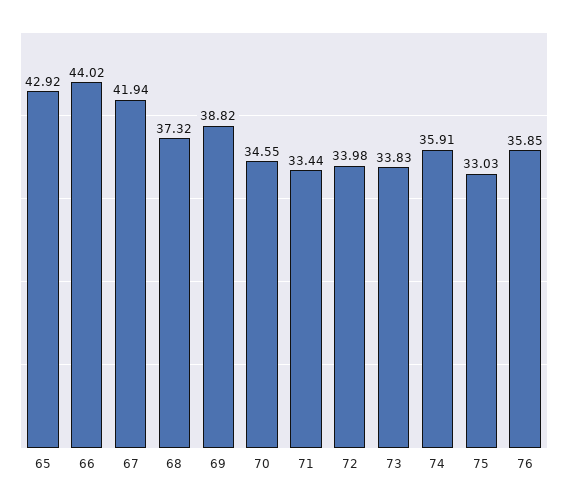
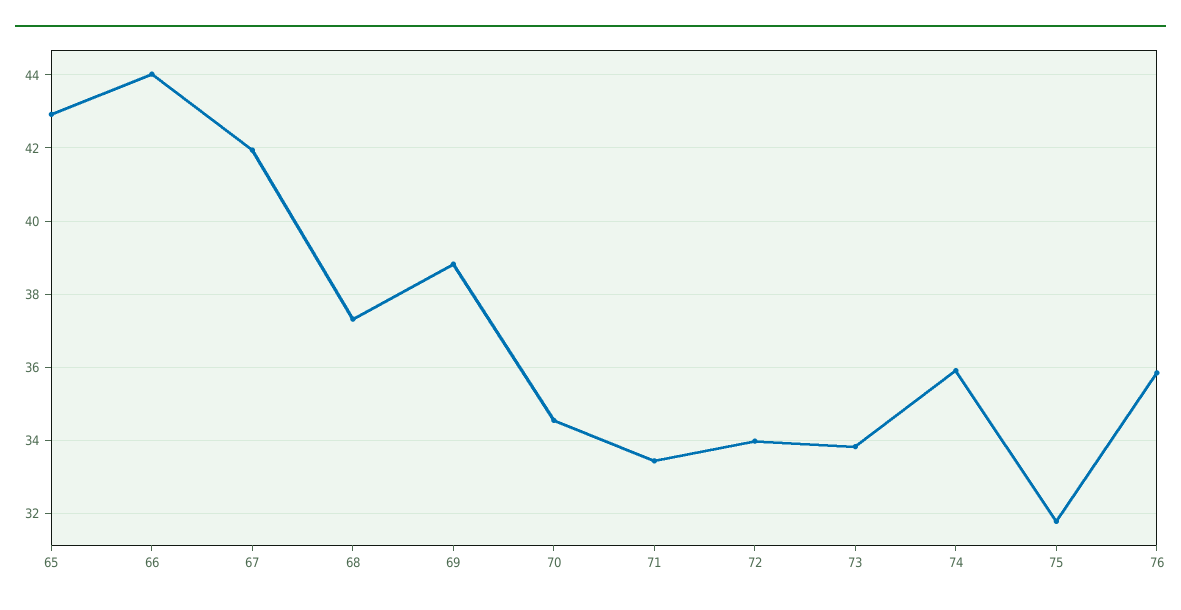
75: 33.03 -> 31.8

